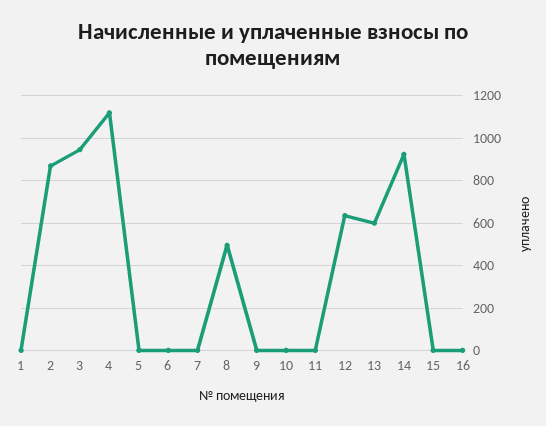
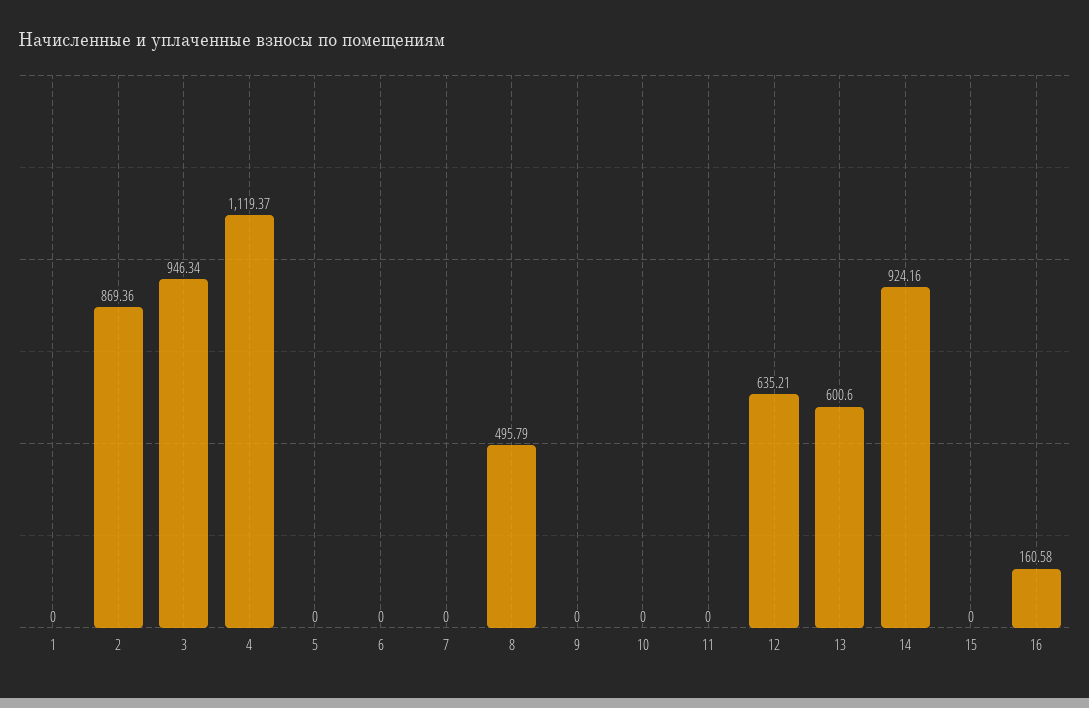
16: 0 -> 160.58

